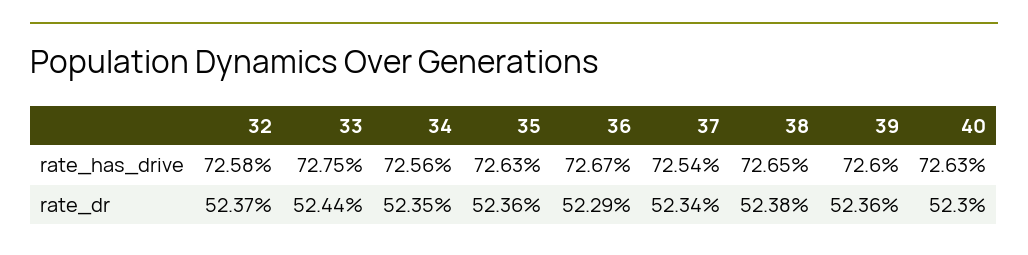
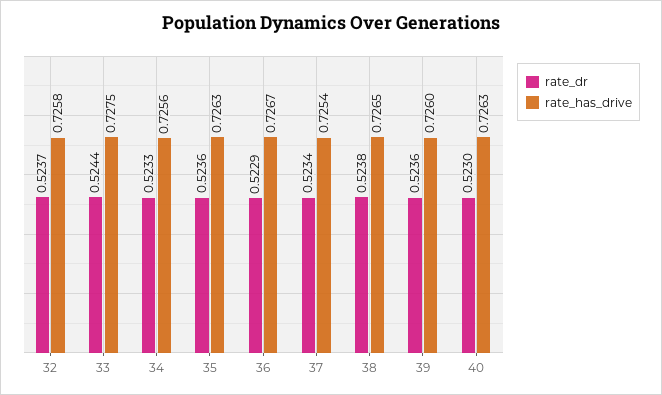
rate_dr, 34: 0.5235 -> 0.5233

